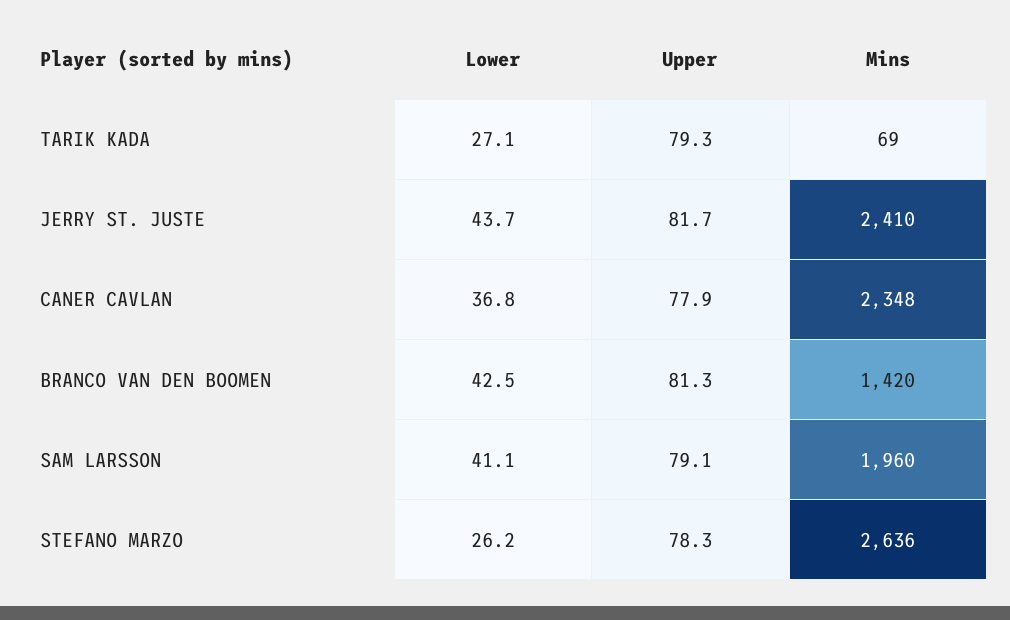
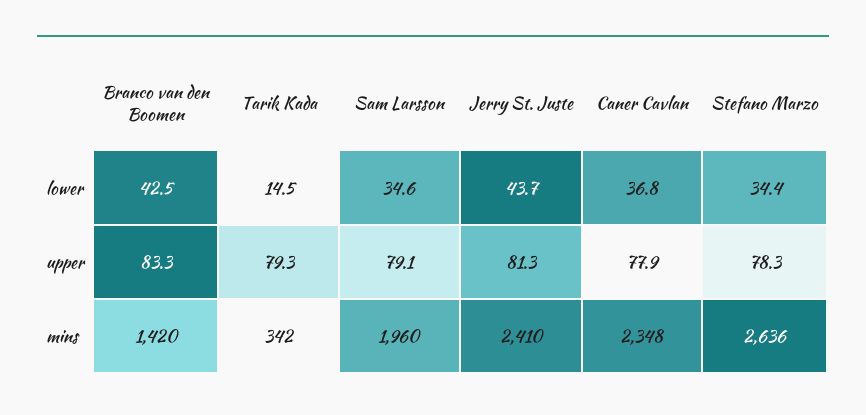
Lower, TARIK KADA: 27.1 -> 14.5
Mins, TARIK KADA: 69 -> 342
Upper, JERRY ST. JUSTE: 81.7 -> 81.3
Upper, BRANCO VAN DEN BOOMEN: 81.3 -> 83.3
Lower, SAM LARSSON: 41.1 -> 34.6
Lower, STEFANO MARZO: 26.2 -> 34.4

